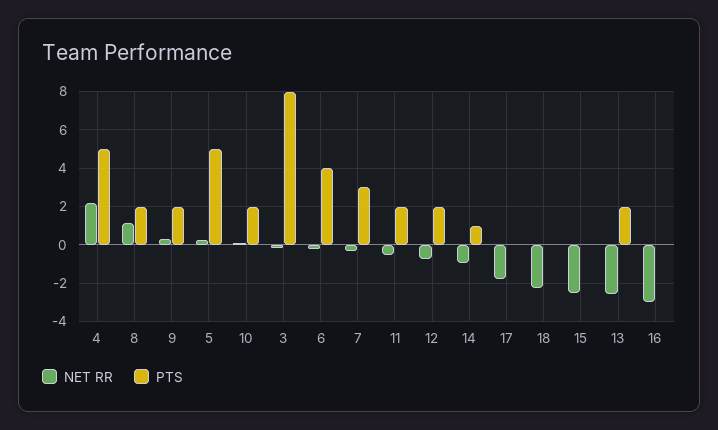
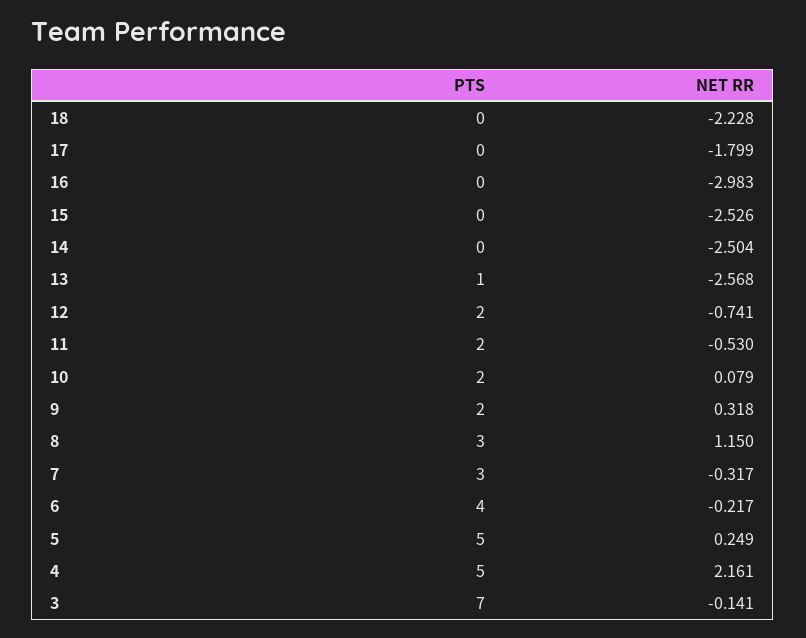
PTS, 8: 2 -> 3
PTS, 3: 8 -> 7
NET RR, 14: -1 -> -2.504
PTS, 14: 1 -> 0
PTS, 13: 2 -> 1

